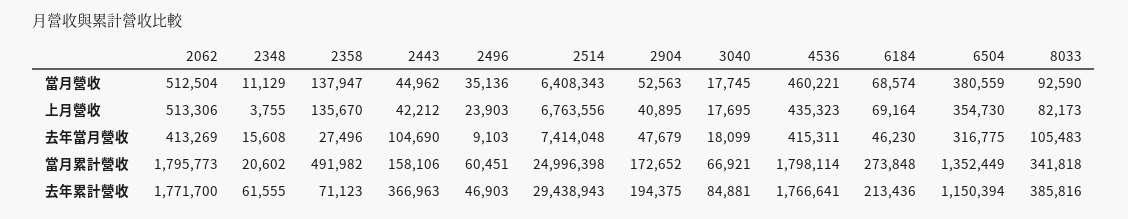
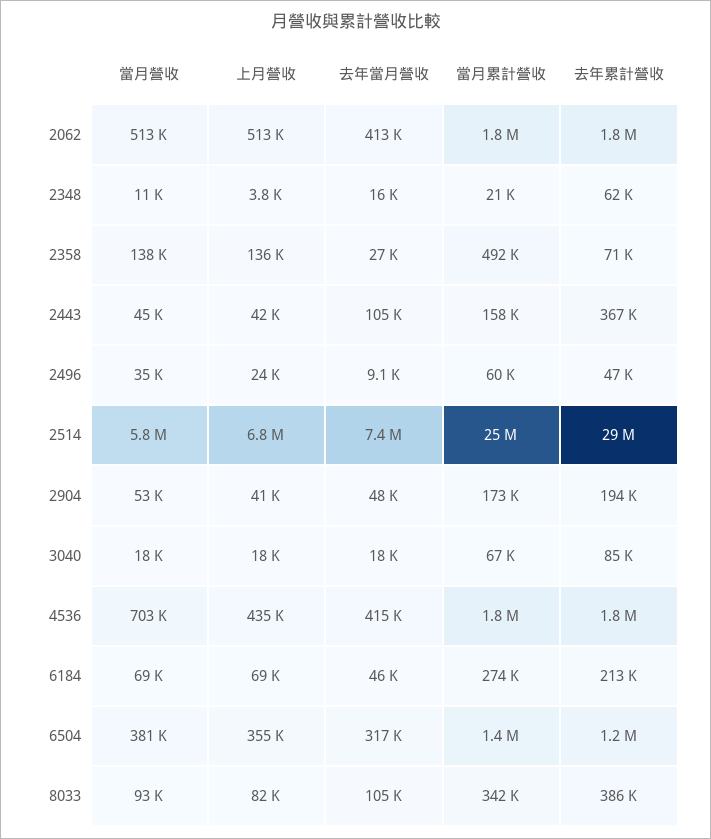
2514, 當月營收: 6408343 -> 5800000
4536, 當月營收: 460221 -> 703000

